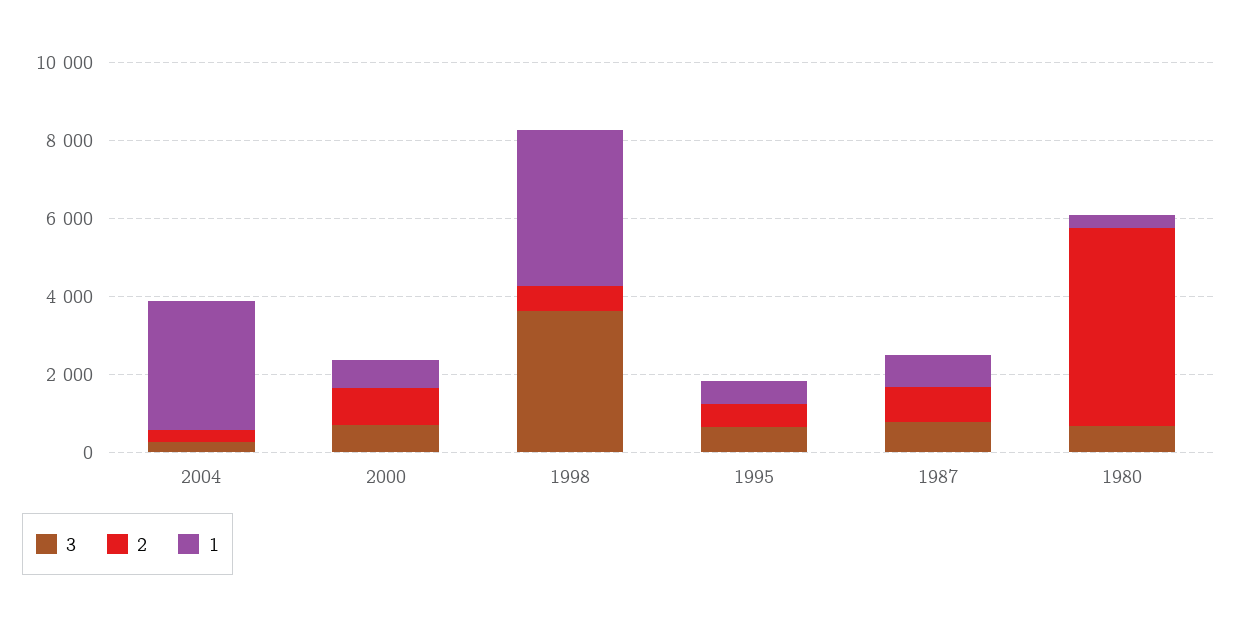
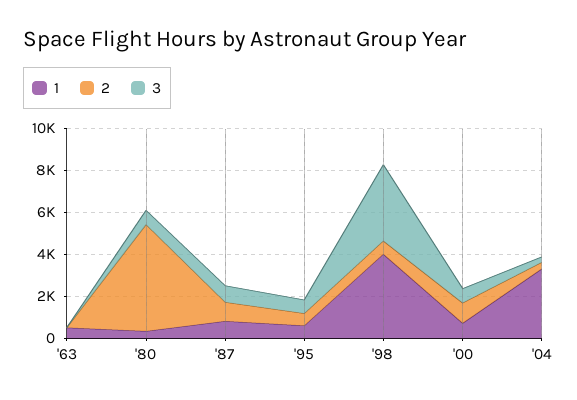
1, '63: none -> 500
2, '63: none -> 0
3, '63: none -> 0

